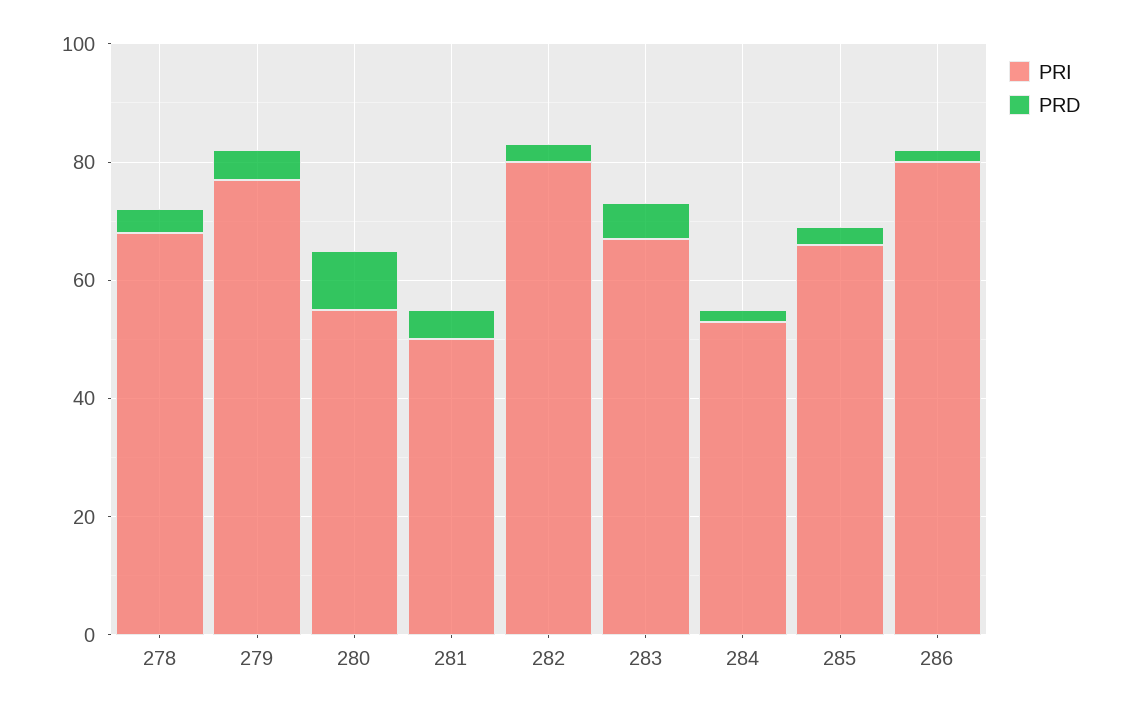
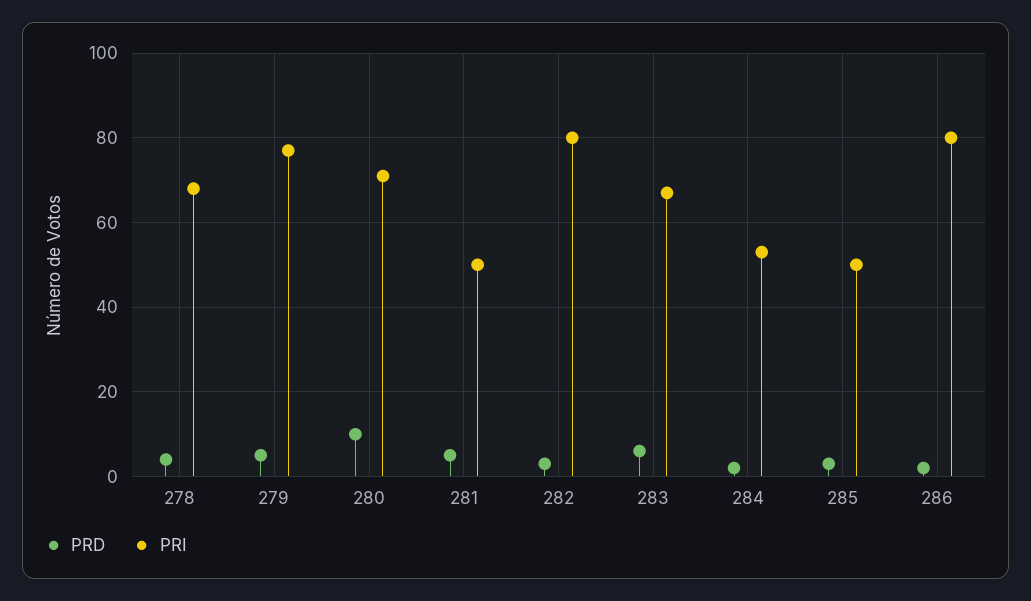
PRI, 280: 55 -> 70
PRI, 285: 65 -> 50

